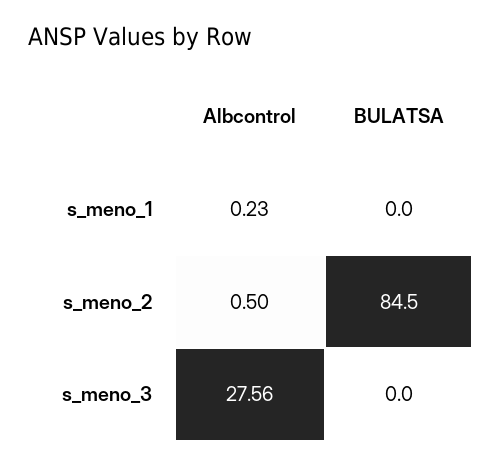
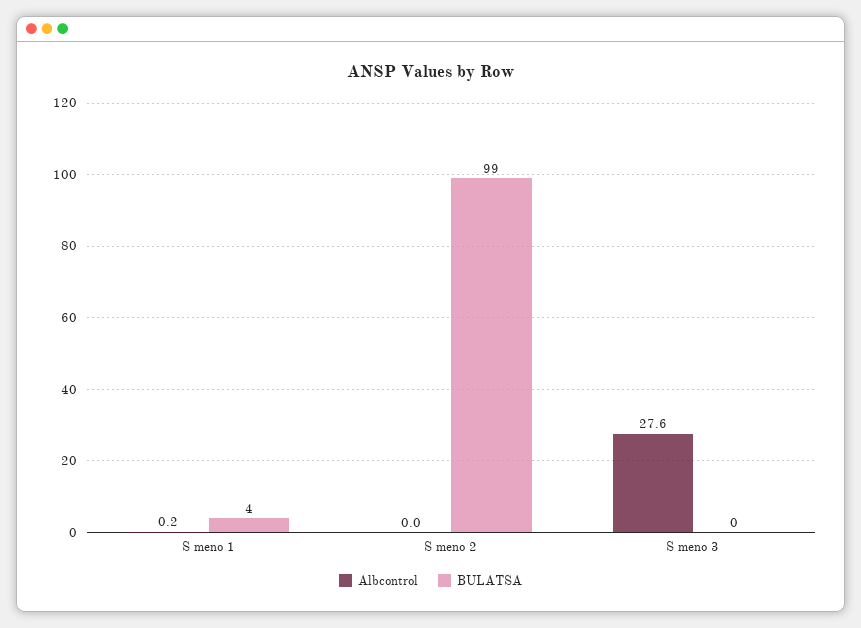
BULATSA, s_meno_1: 0 -> 4
Albcontrol, s_meno_2: 0.5 -> 0
BULATSA, s_meno_2: 84.5 -> 99

